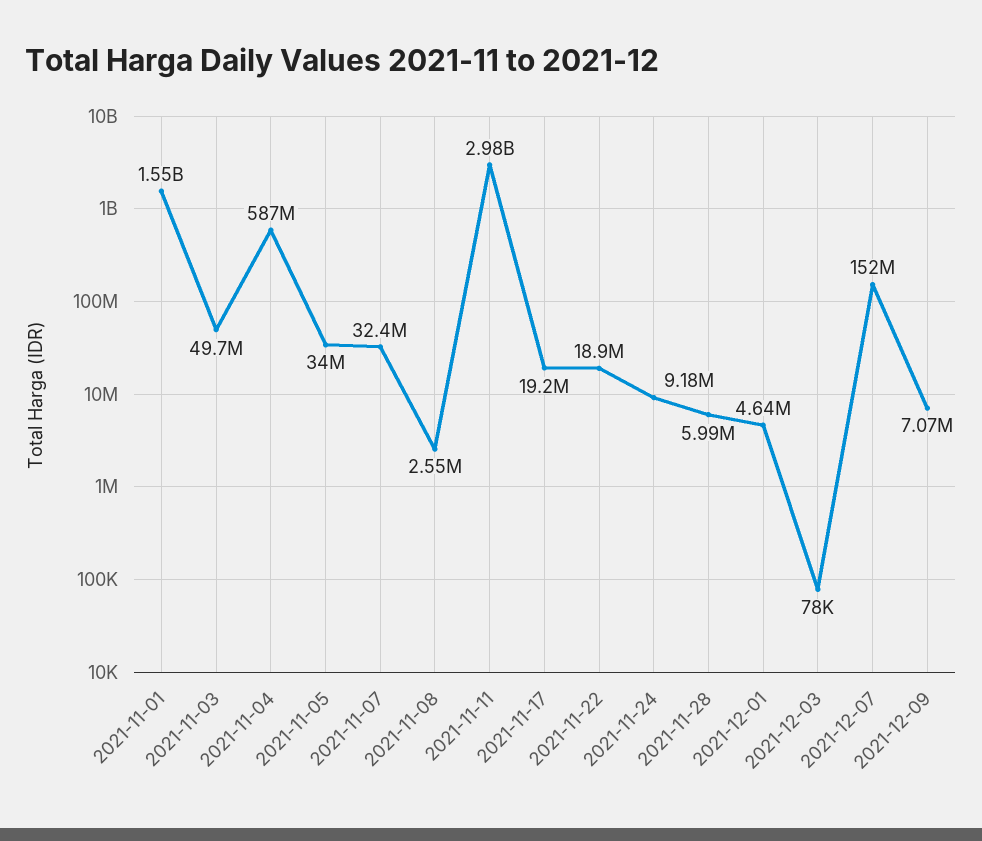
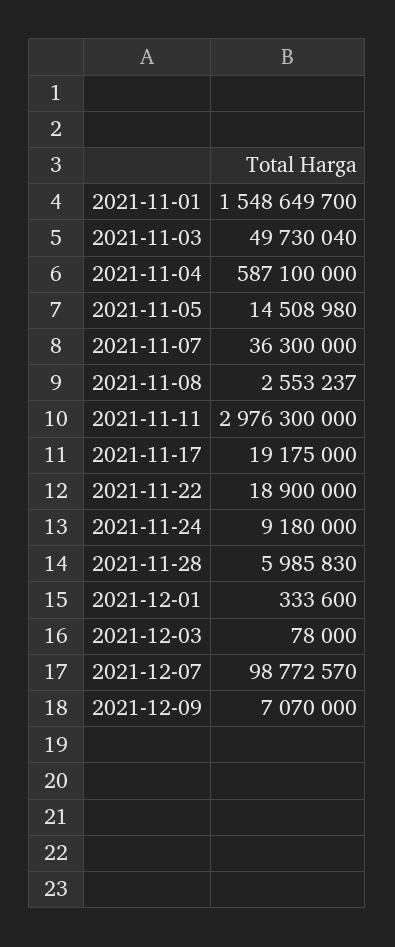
2021-11-05: 34000000 -> 14508980
2021-11-07: 32400000 -> 36300000
2021-12-01: 4640000 -> 333600
2021-12-07: 152000000 -> 98772570

